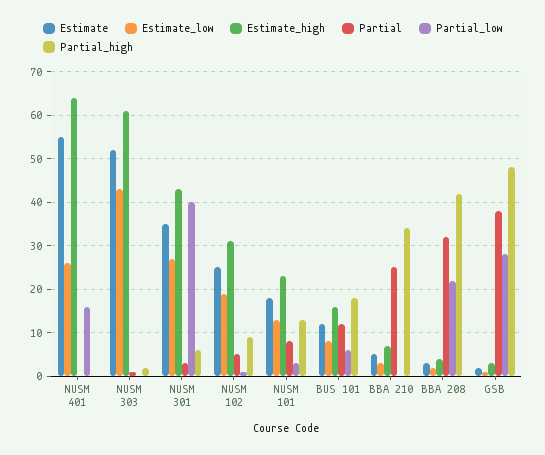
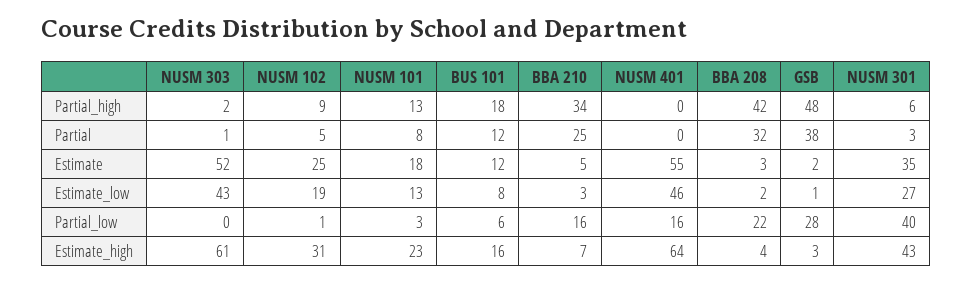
Estimate_low, NUSM 401: 25 -> 46
Partial_low, BBA 210: 0 -> 16

